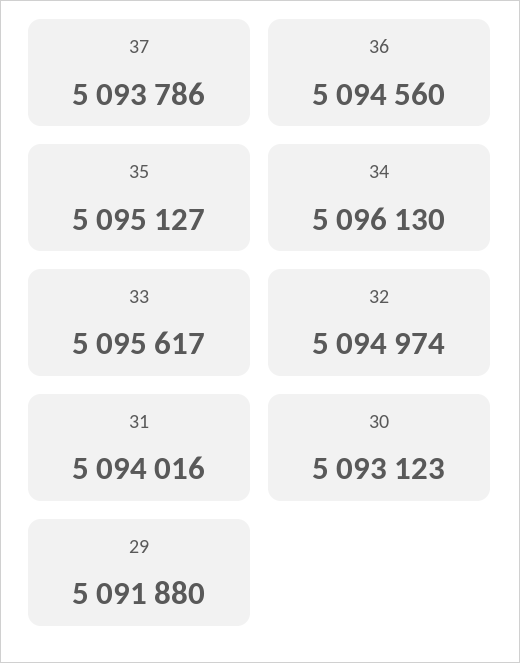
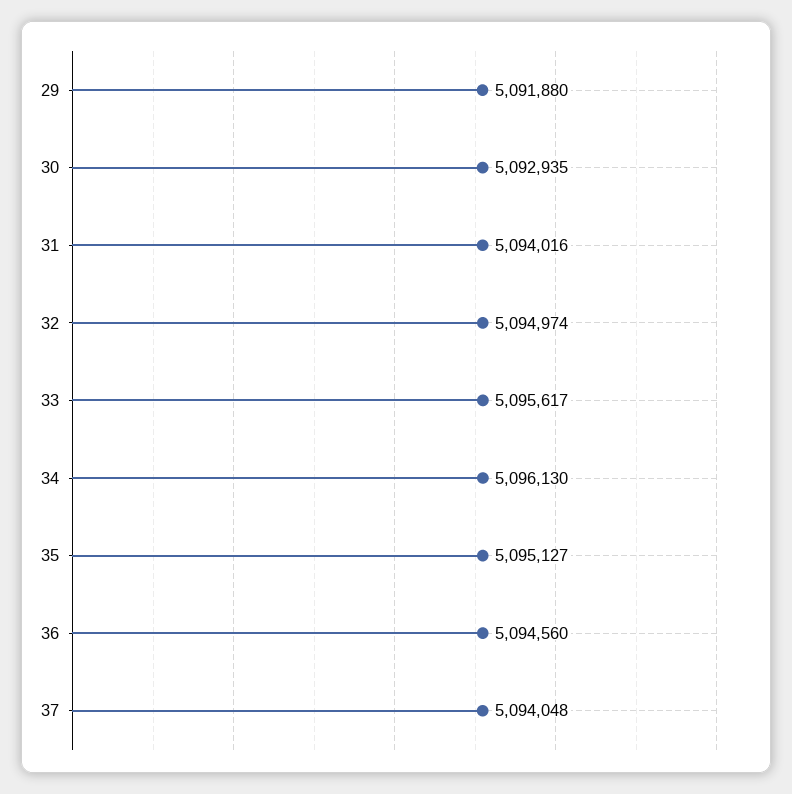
37: 5093786 -> 5094048
30: 5093123 -> 5092935

